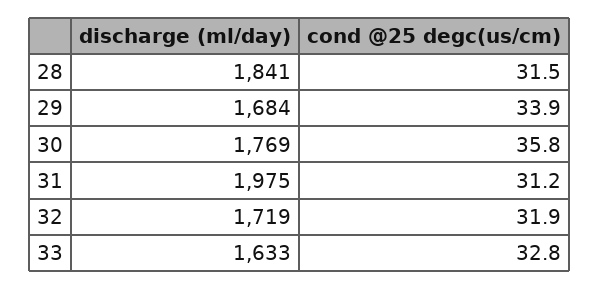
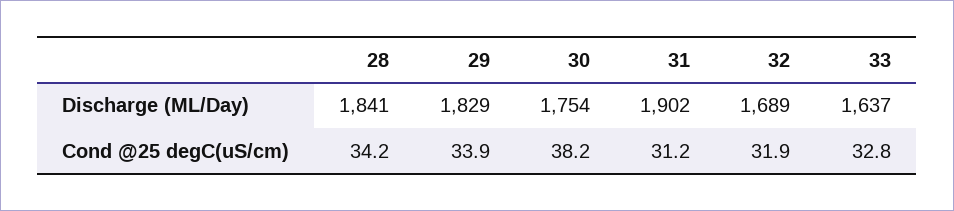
cond @25 degc(us/cm), 28: 31.5 -> 34.2
discharge (ml/day), 29: 1684 -> 1829
discharge (ml/day), 30: 1769 -> 1754
cond @25 degc(us/cm), 30: 35.8 -> 38.2
discharge (ml/day), 31: 1975 -> 1902
discharge (ml/day), 32: 1719 -> 1689
discharge (ml/day), 33: 1633 -> 1637

